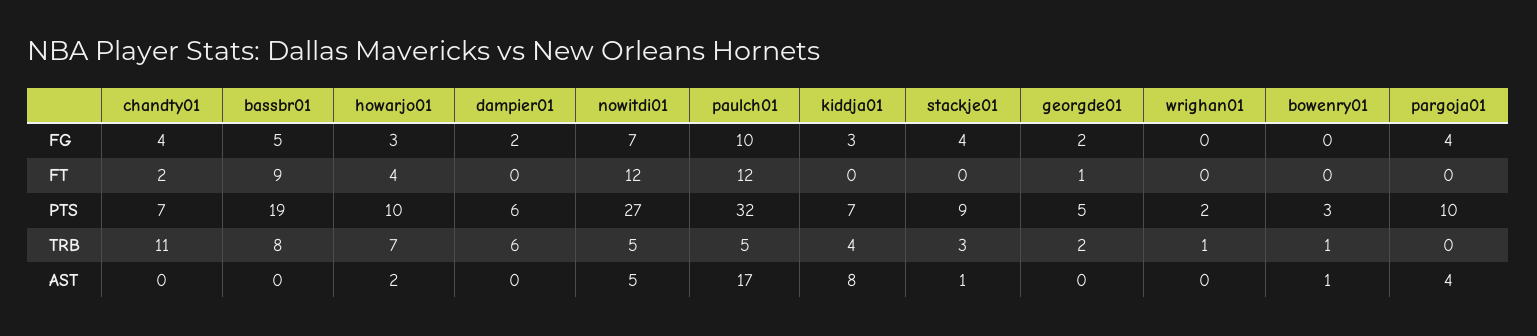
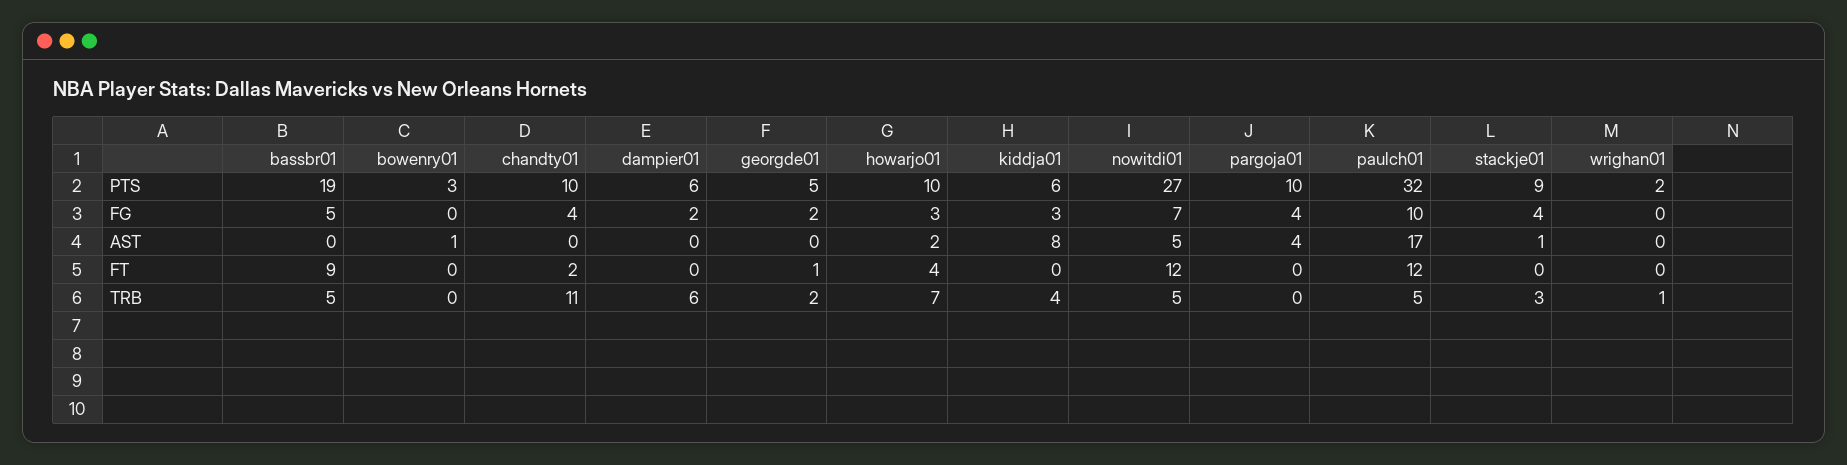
chandty01, PTS: 7 -> 10
kiddja01, PTS: 7 -> 6
bassbr01, TRB: 8 -> 5
bowenry01, TRB: 1 -> 0

